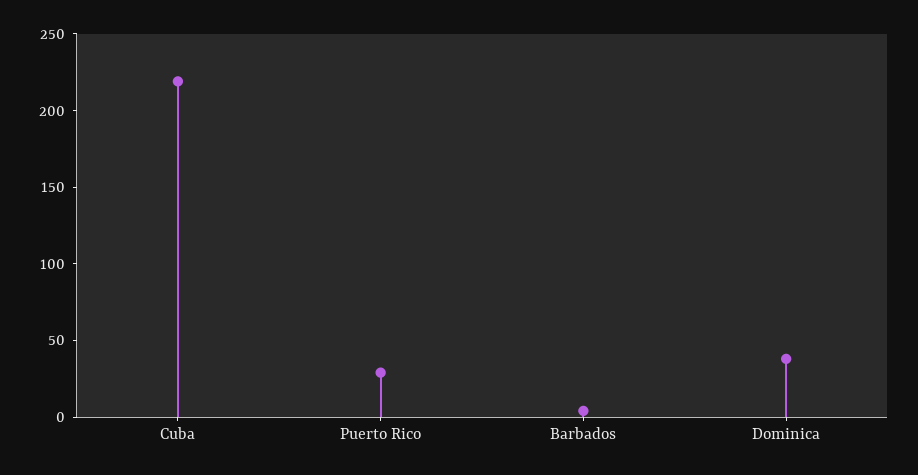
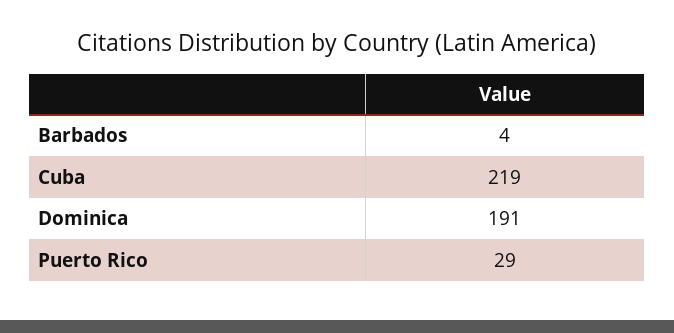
Dominica: 40 -> 191

